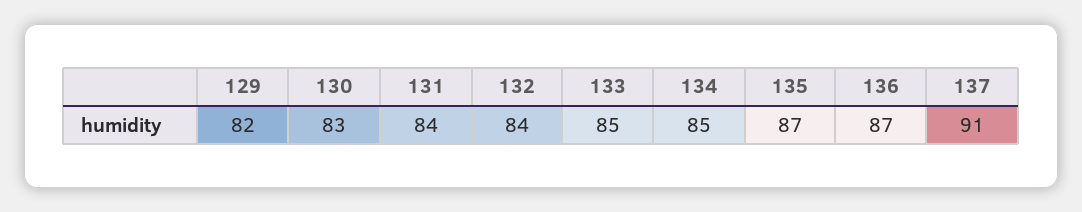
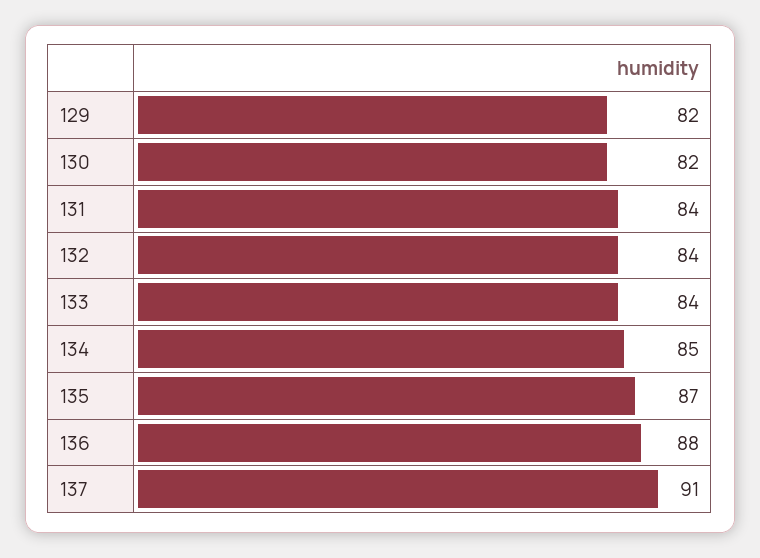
130: 83 -> 82
133: 85 -> 84
136: 87 -> 88

